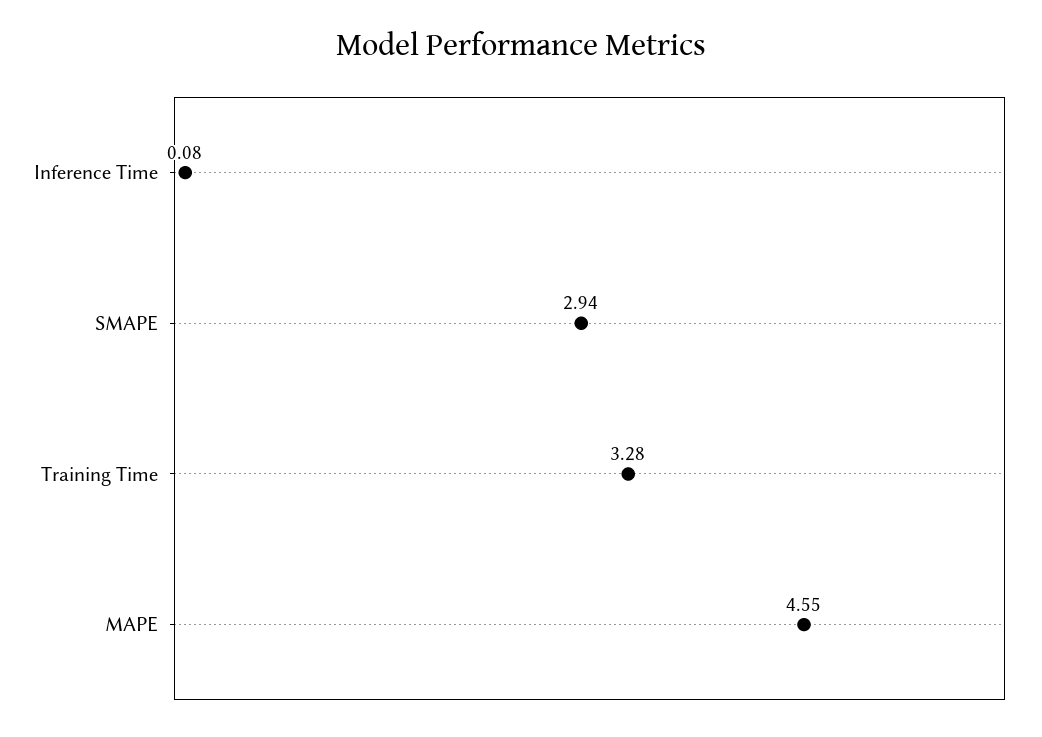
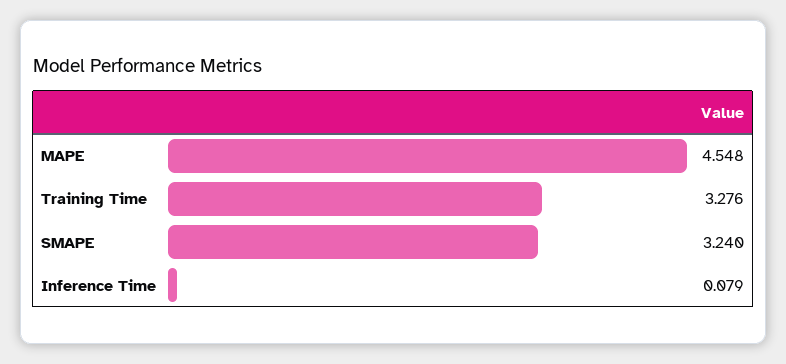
SMAPE: 2.94 -> 3.24

